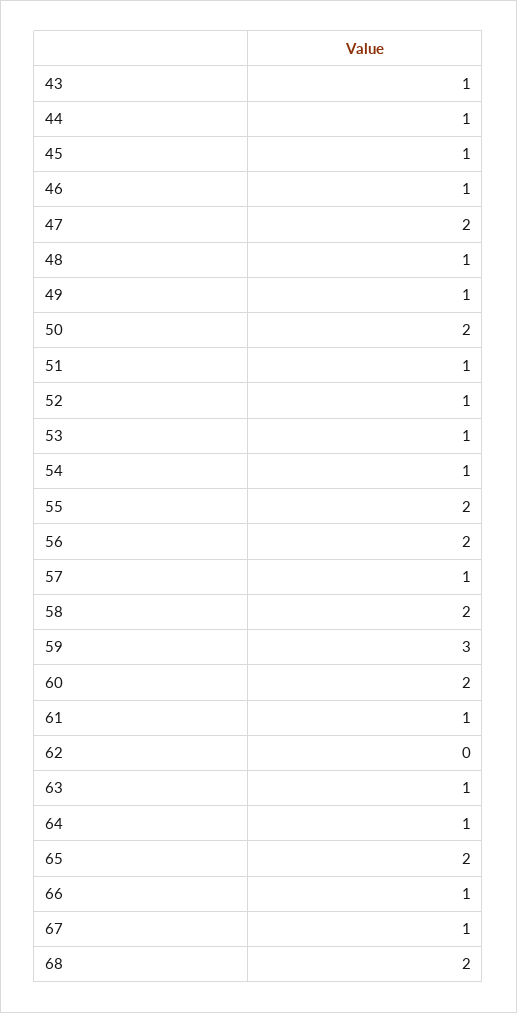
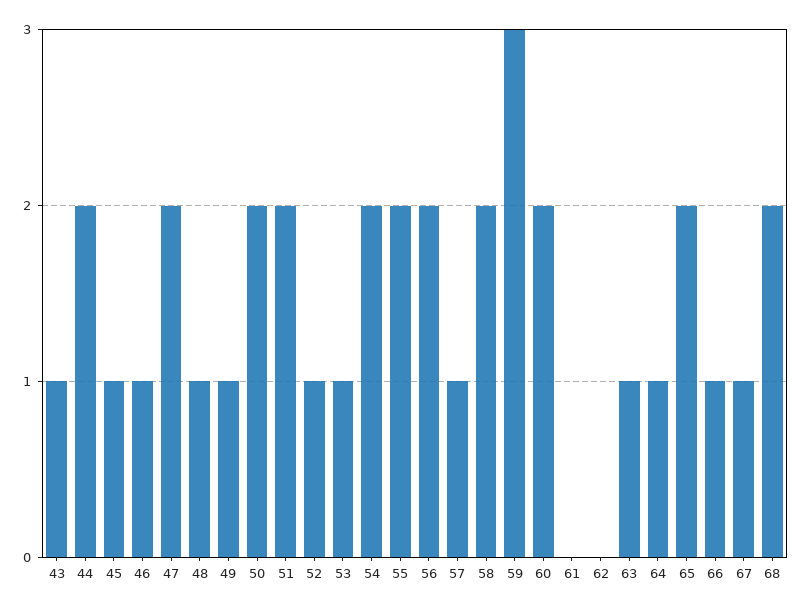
44: 1 -> 2
51: 1 -> 2
54: 1 -> 2
61: 1 -> 0

